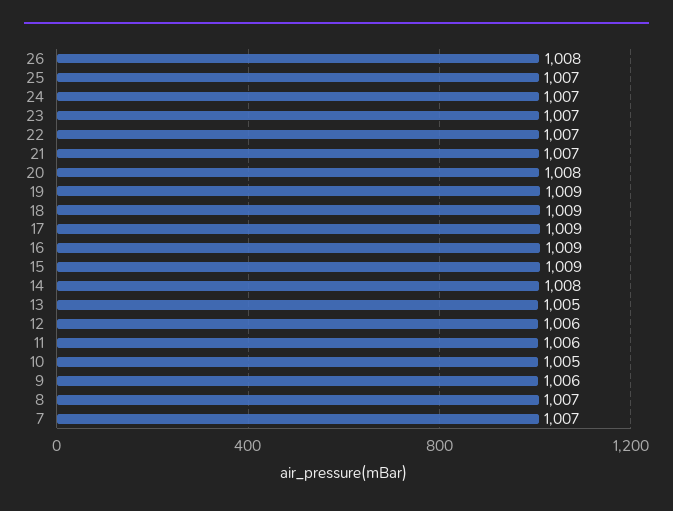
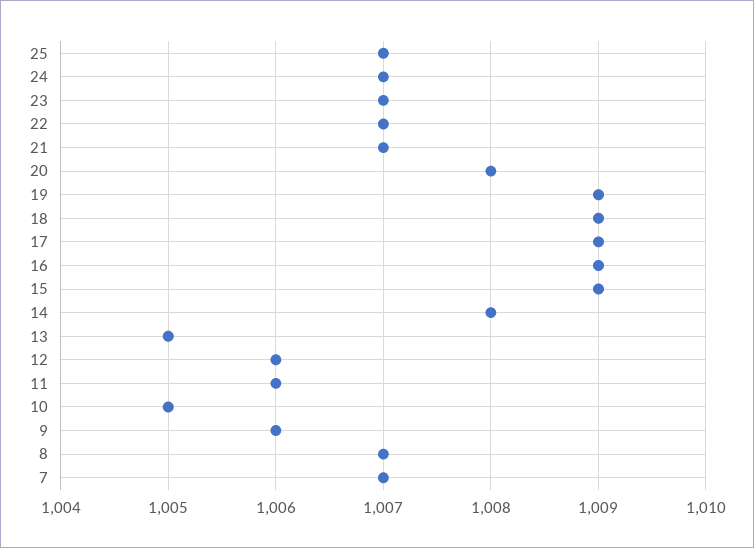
26: 1008 -> none

